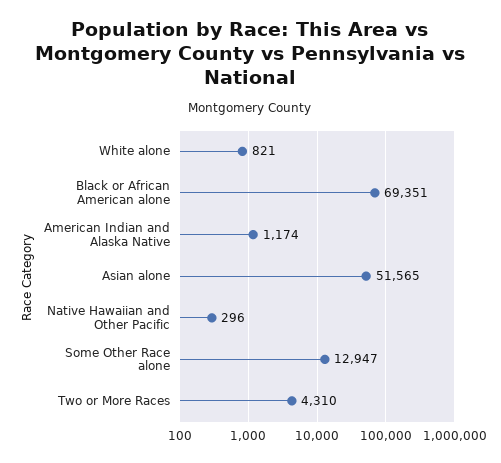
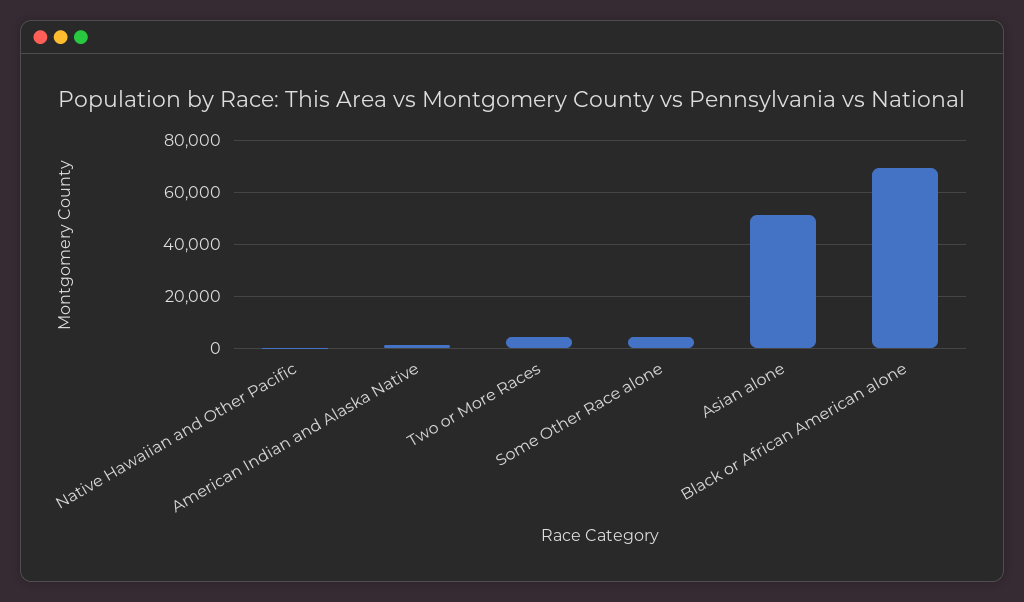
White alone: 821 -> none
Some Other Race alone: 12947 -> 5000

